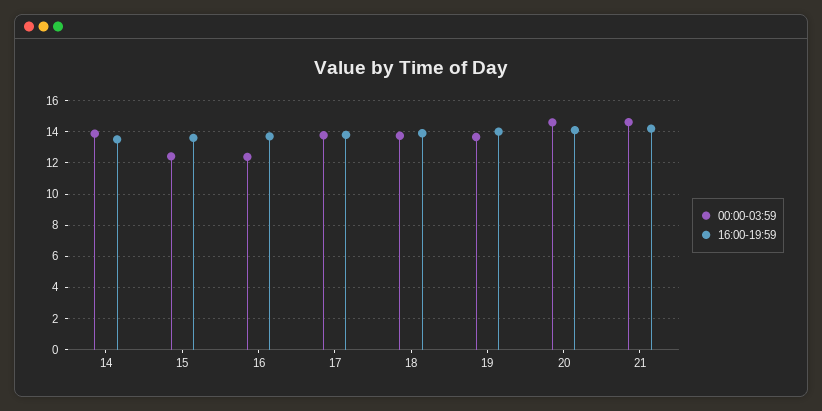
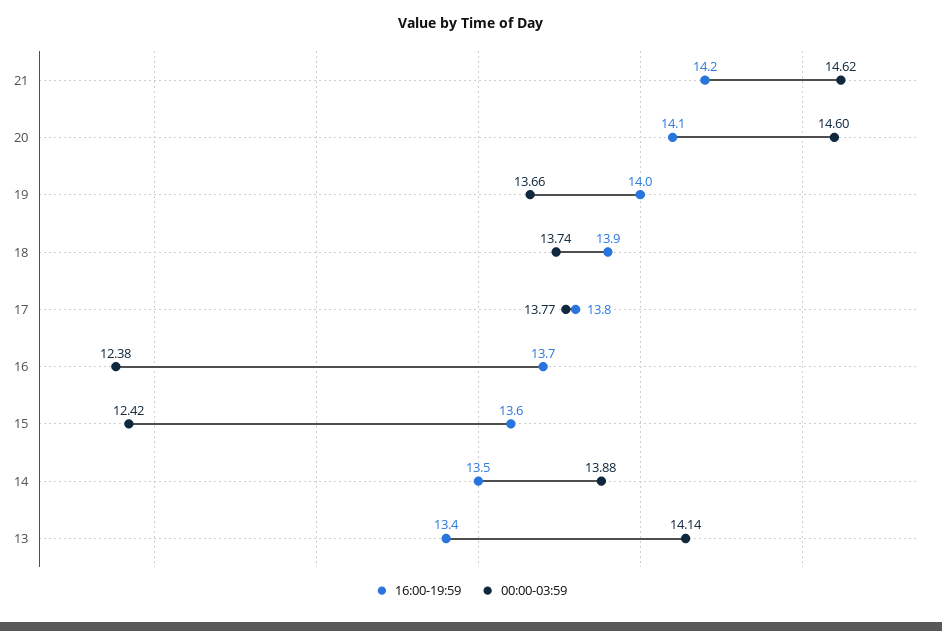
16:00-19:59, 13: none -> 13.4
00:00-03:59, 13: none -> 14.14

